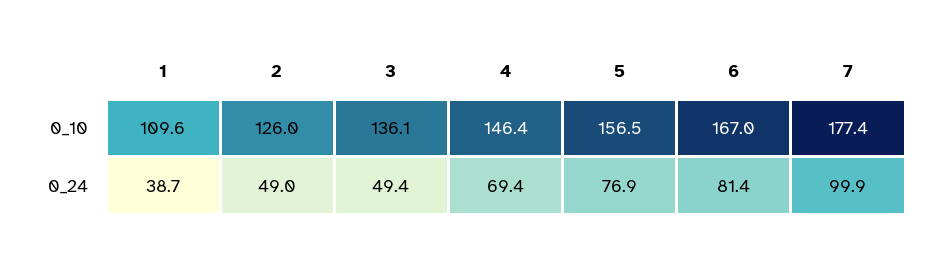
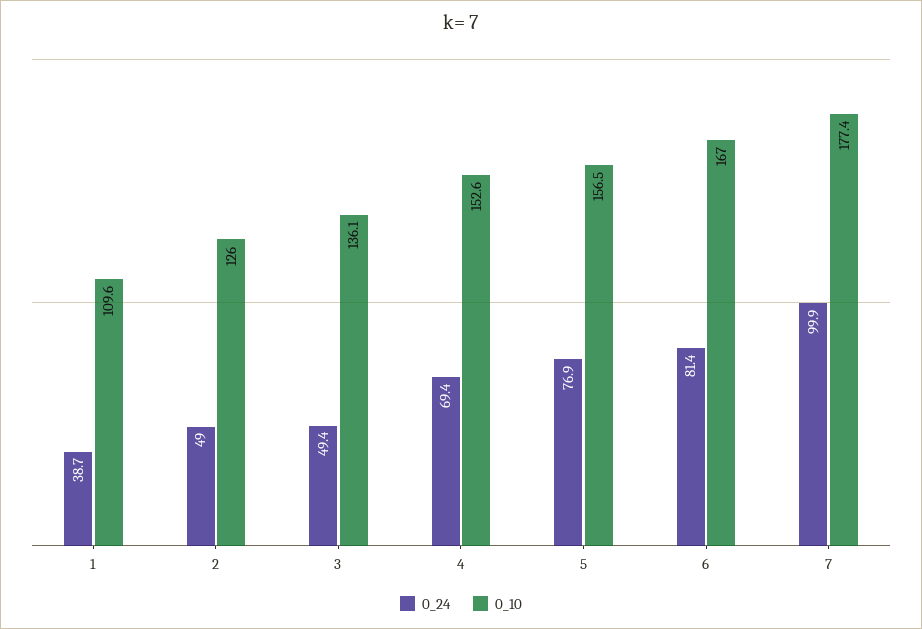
0_10, 4: 146.4 -> 152.6

